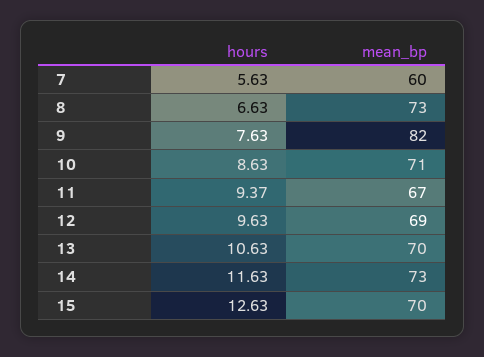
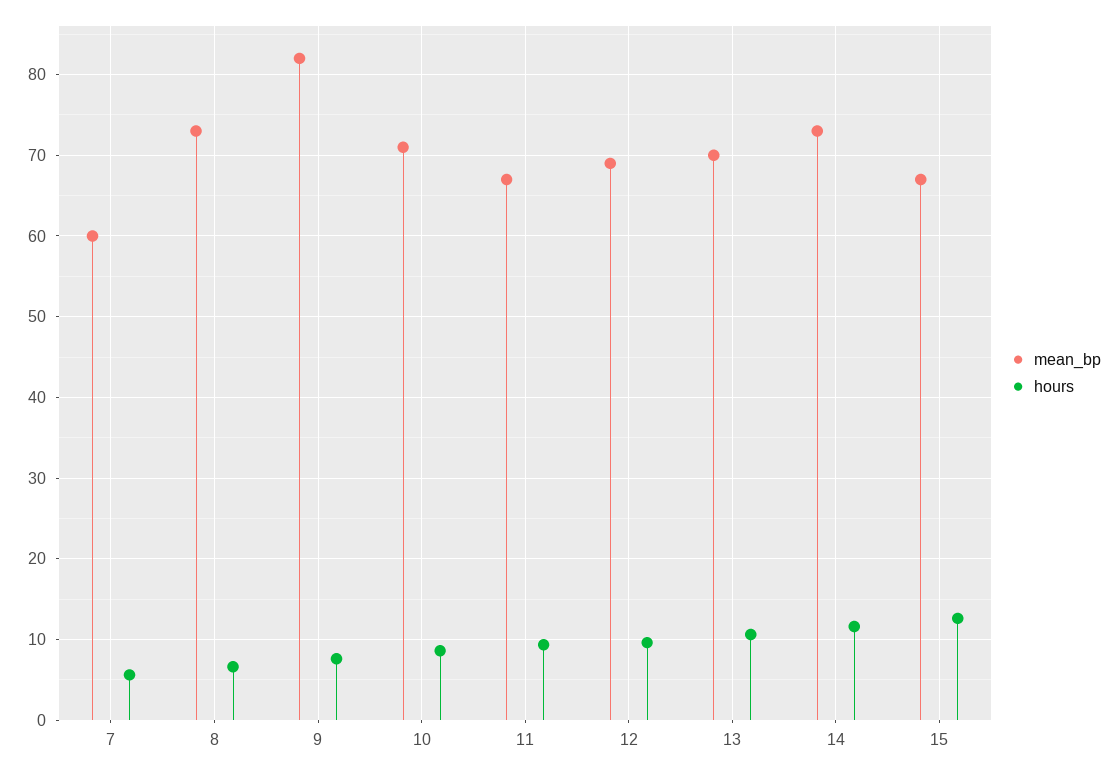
mean_bp, 15: 70 -> 67

